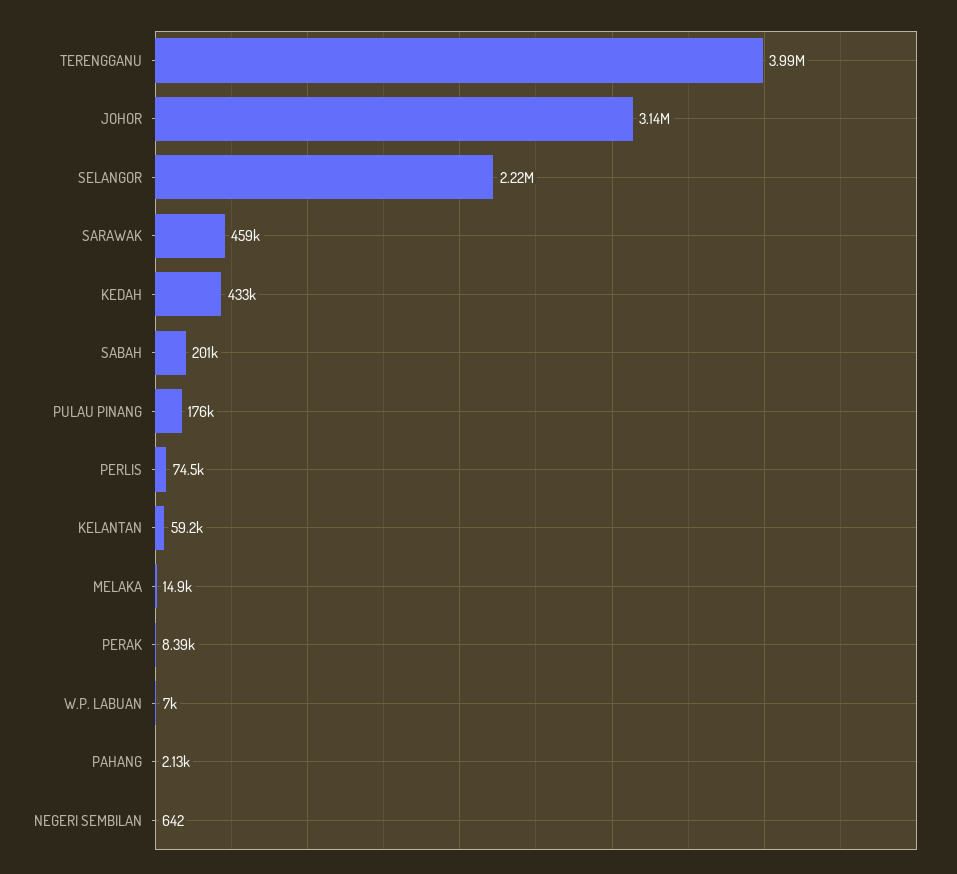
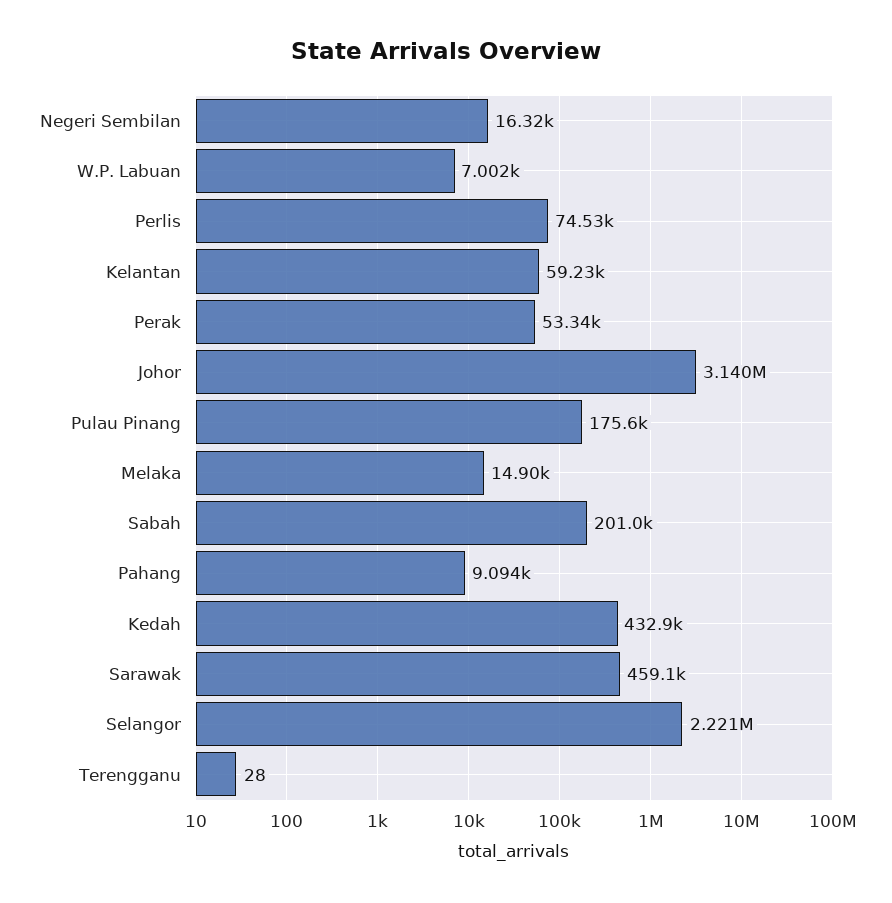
TERENGGANU: 3990000 -> 28
PERAK: 8390 -> 53340
PAHANG: 2130 -> 9094
NEGERI SEMBILAN: 642 -> 16320

